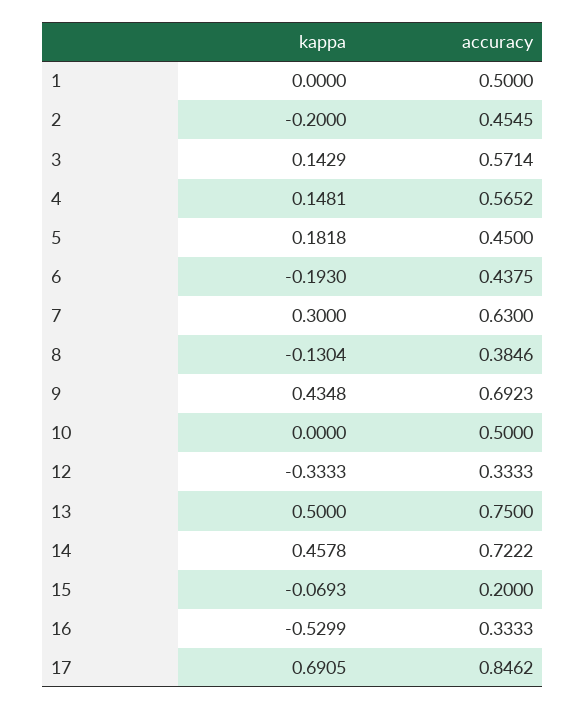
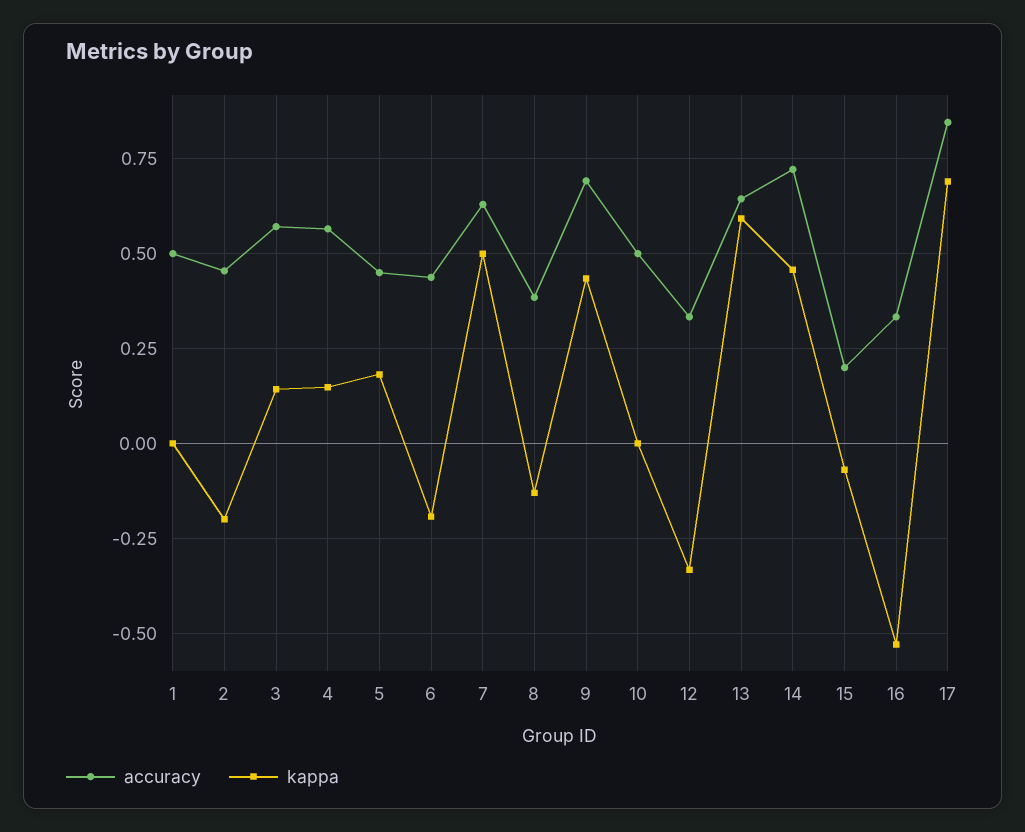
kappa, 7: 0.3 -> 0.5
kappa, 13: 0.5 -> 0.6
accuracy, 13: 0.75 -> 0.65

